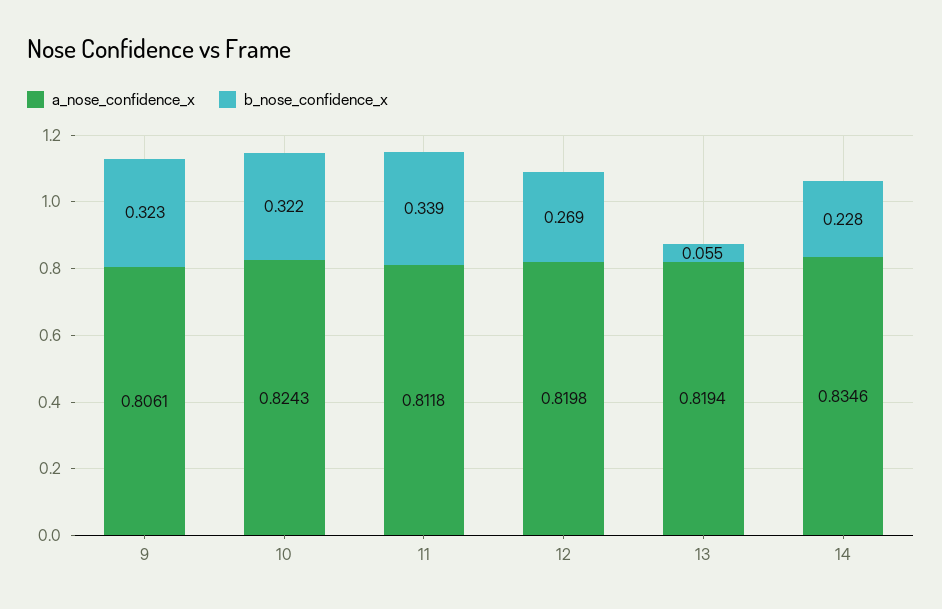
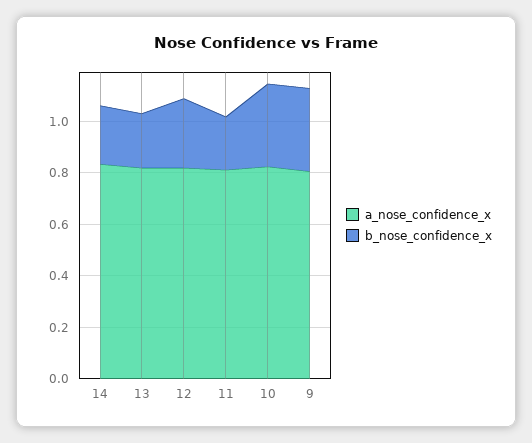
b_nose_confidence_x, 11: 0.339 -> 0.2
b_nose_confidence_x, 13: 0.055 -> 0.2

